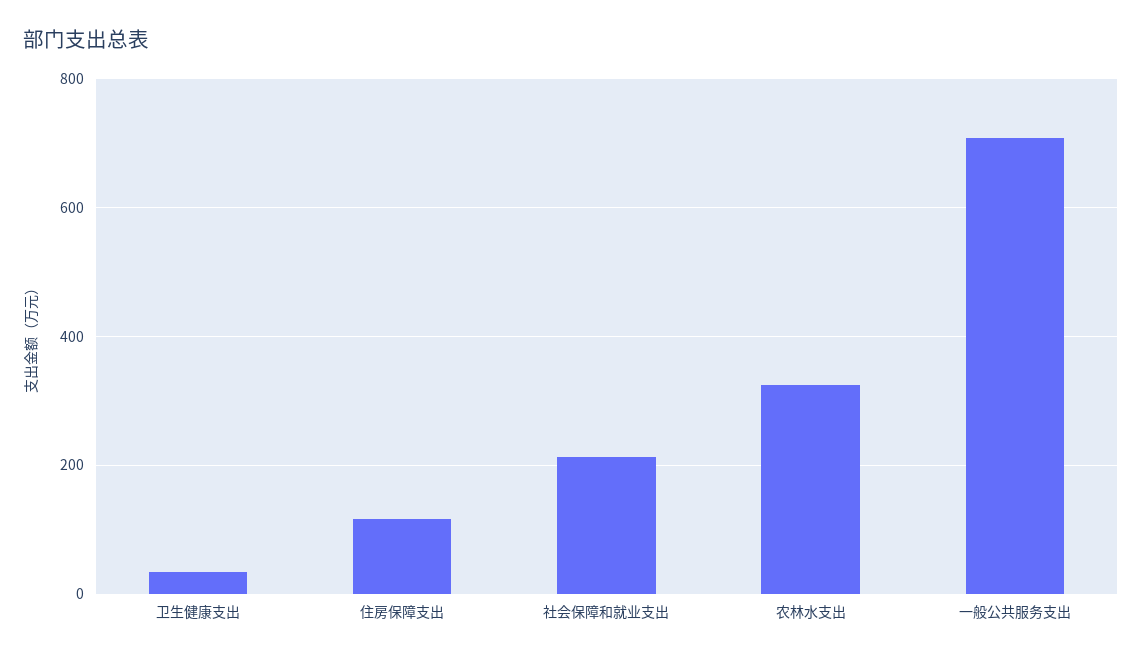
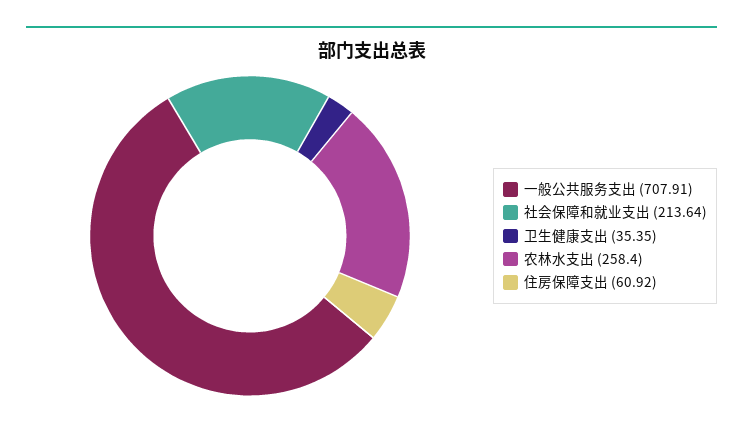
住房保障支出: 120 -> 60.92
农林水支出: 320 -> 258.4

